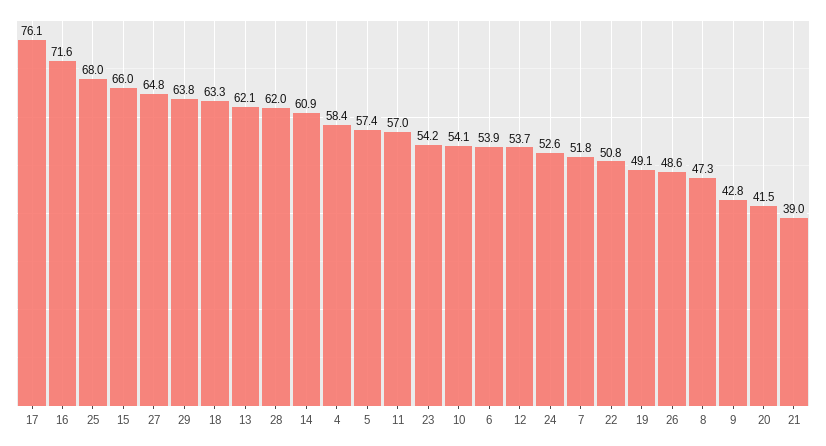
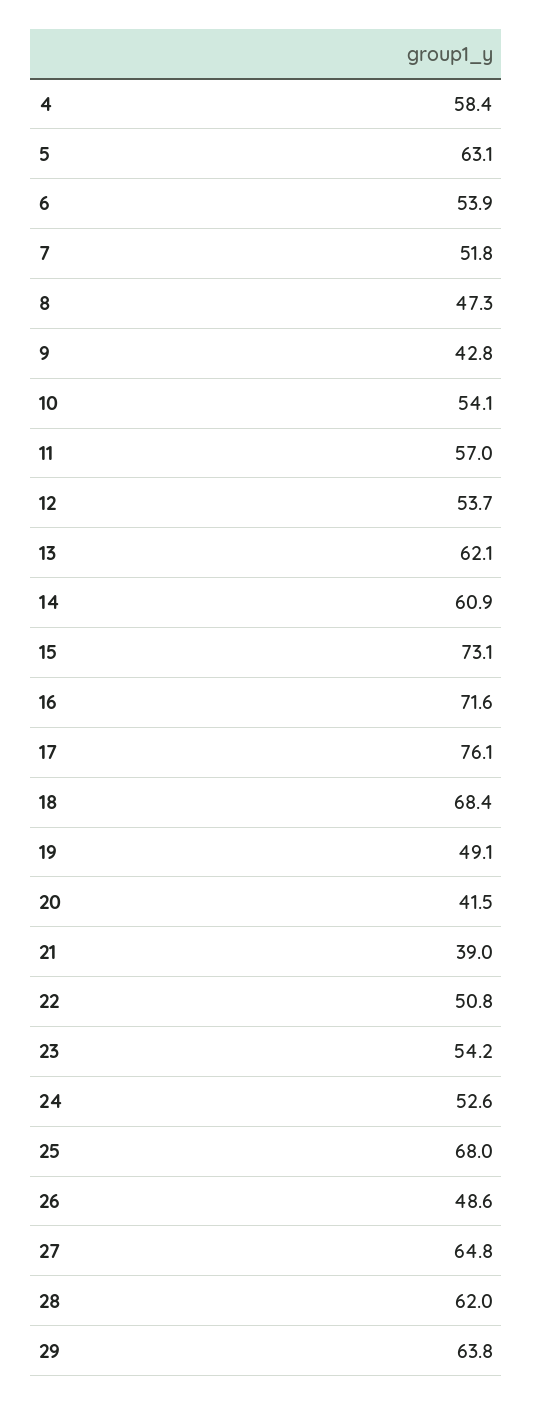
15: 66 -> 73.1
18: 63.3 -> 68.4
5: 57.4 -> 63.1

